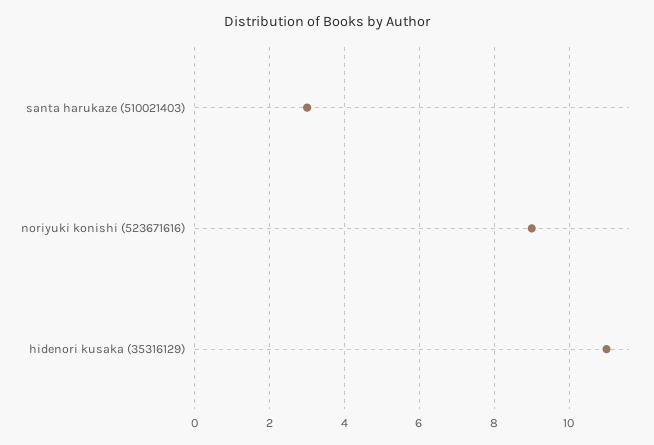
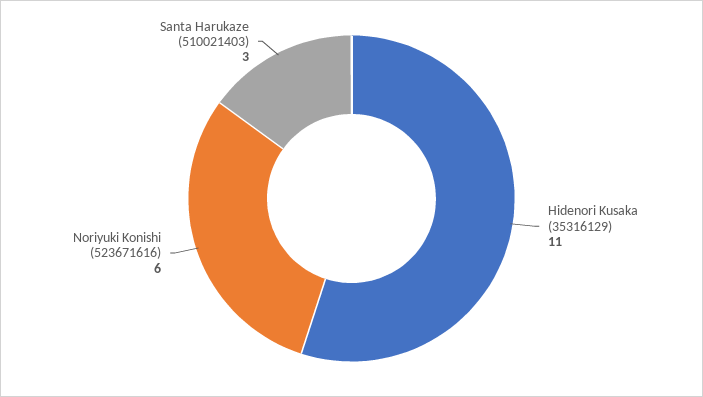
noriyuki konishi (523671616): 9 -> 6

